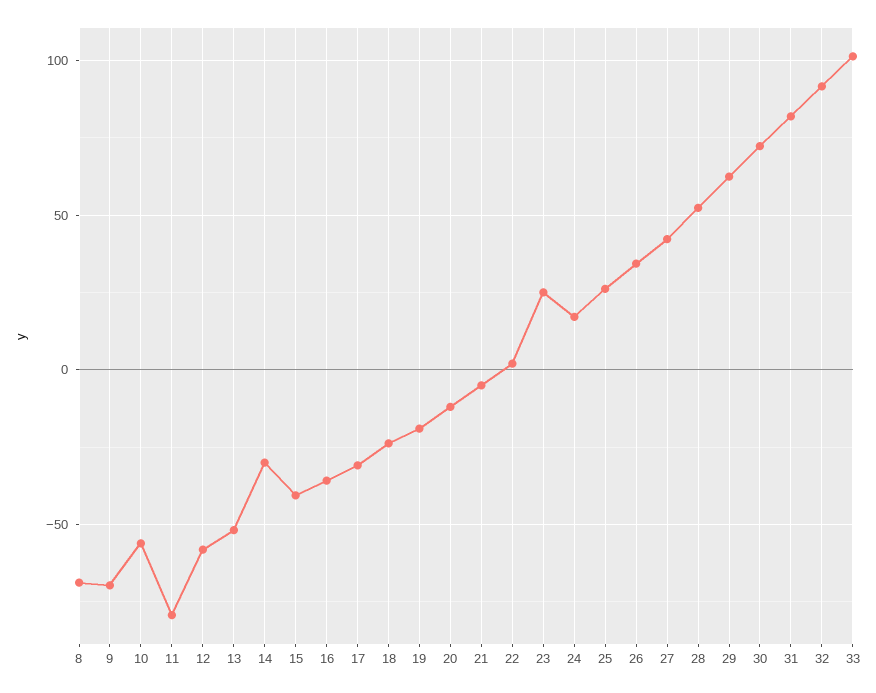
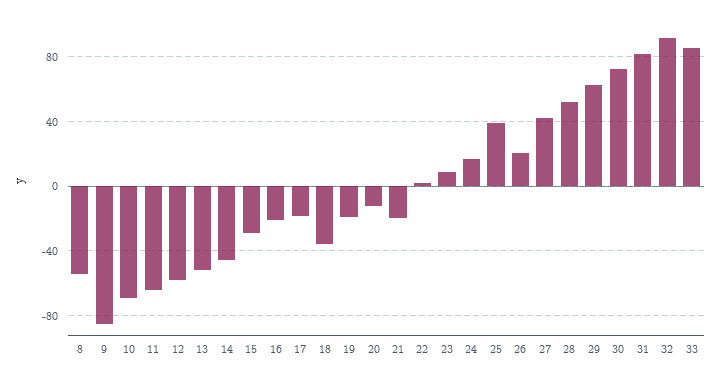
8: -70 -> -55
9: -70 -> -85
10: -55 -> -70
11: -80 -> -65
14: -30 -> -45
15: -40 -> -30
16: -35 -> -20
17: -30 -> -20
18: -25 -> -35
21: -5 -> -20
23: 25 -> 10
25: 25 -> 40
26: 35 -> 20
33: 100 -> 85

